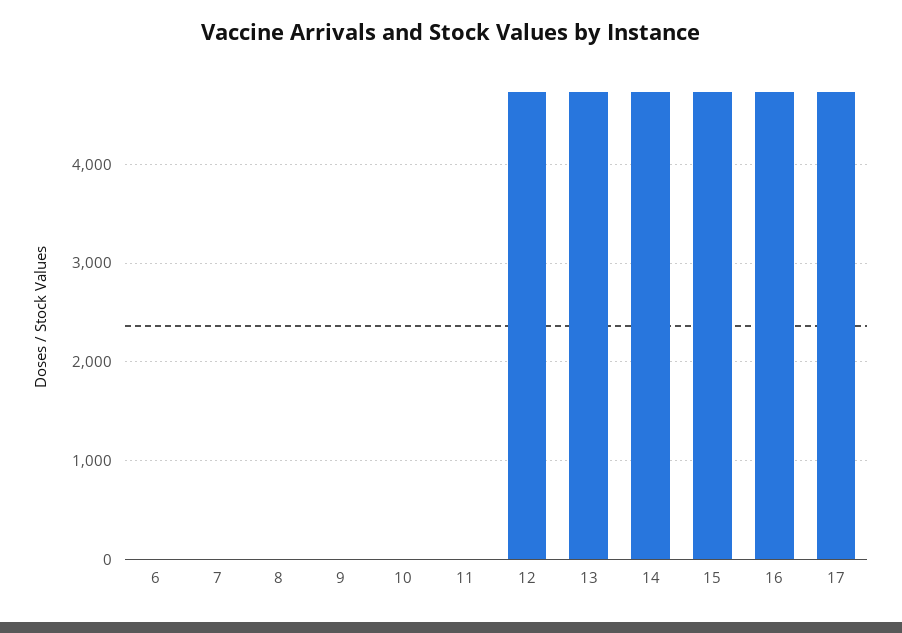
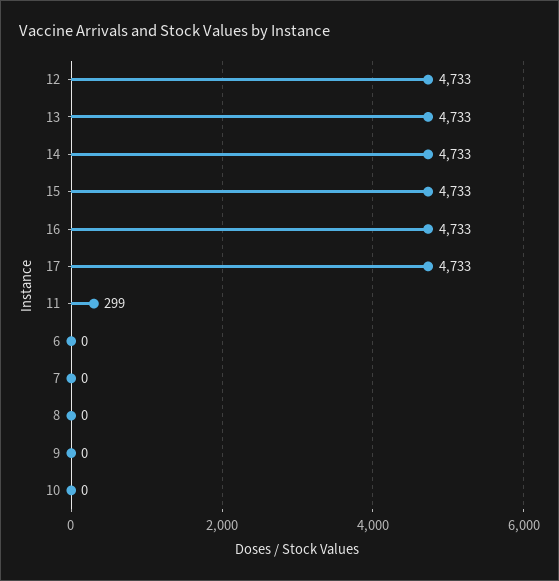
11: 0 -> 299

